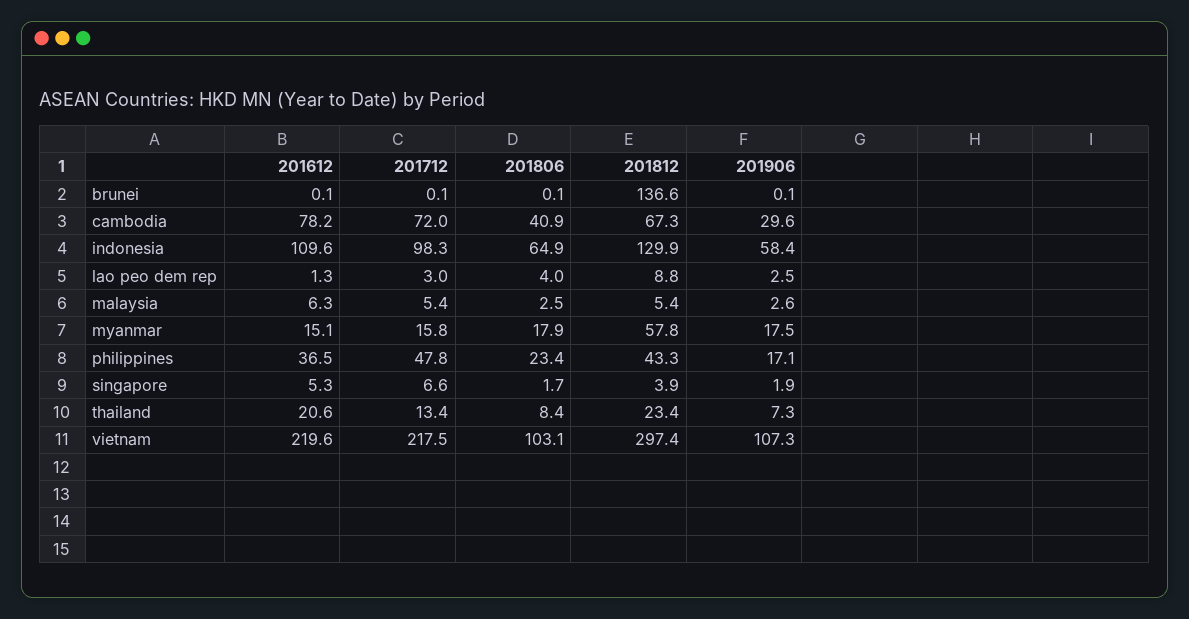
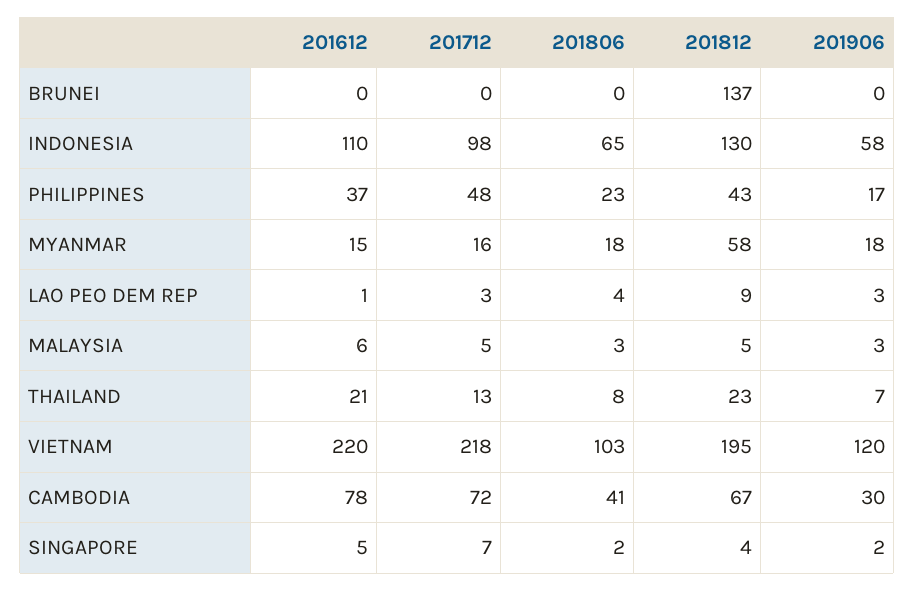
201812, vietnam: 297.4 -> 195
201906, vietnam: 107.3 -> 120

